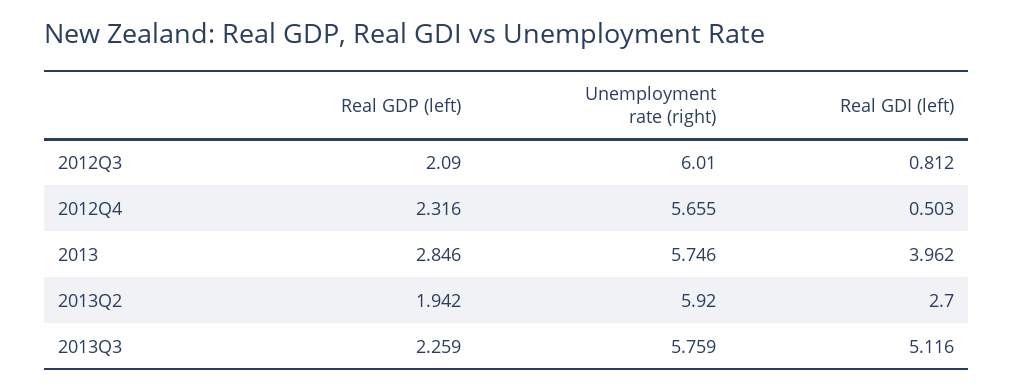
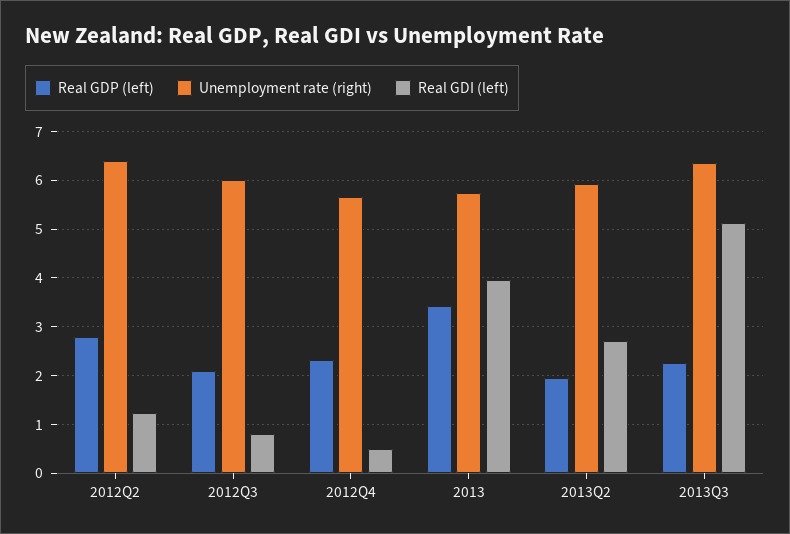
Real GDP (left), 2013: 2.846 -> 3.4
Unemployment rate (right), 2013Q3: 5.759 -> 6.4
Real GDP (left), 2012Q2: none -> 2.8
Unemployment rate (right), 2012Q2: none -> 6.4
Real GDI (left), 2012Q2: none -> 1.2

